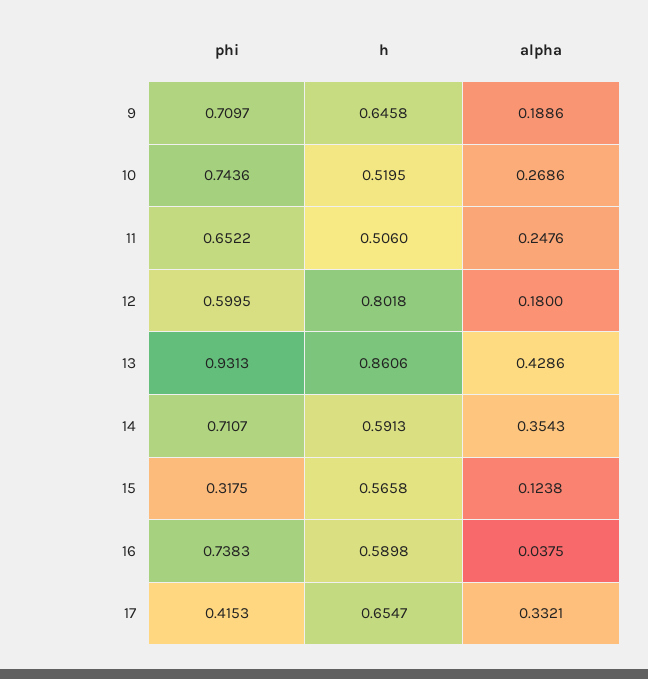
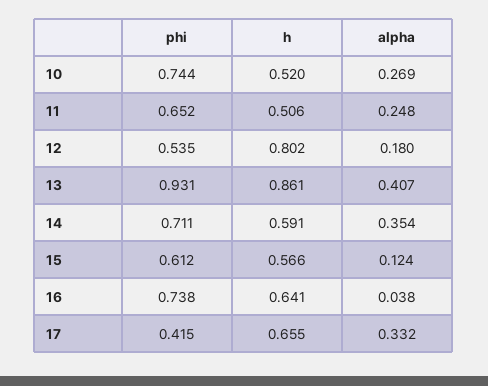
phi, 9: 0.7097 -> none
h, 9: 0.6458 -> none
alpha, 9: 0.1886 -> none
phi, 12: 0.5995 -> 0.535
alpha, 13: 0.4286 -> 0.407
phi, 15: 0.3175 -> 0.612
h, 16: 0.5898 -> 0.641

